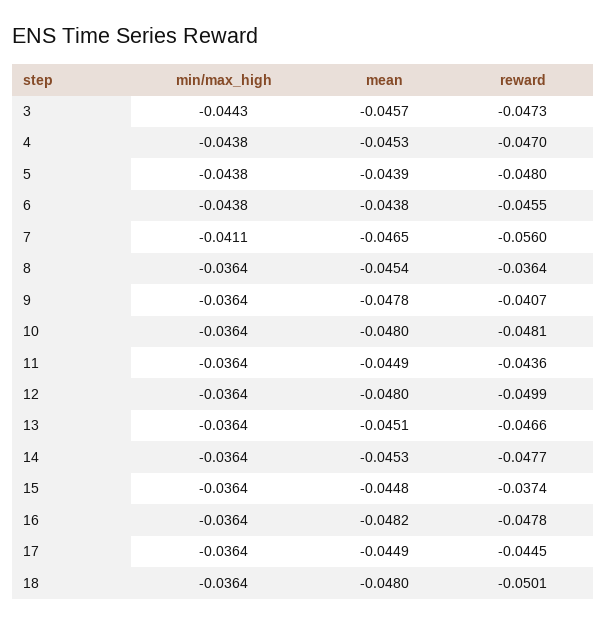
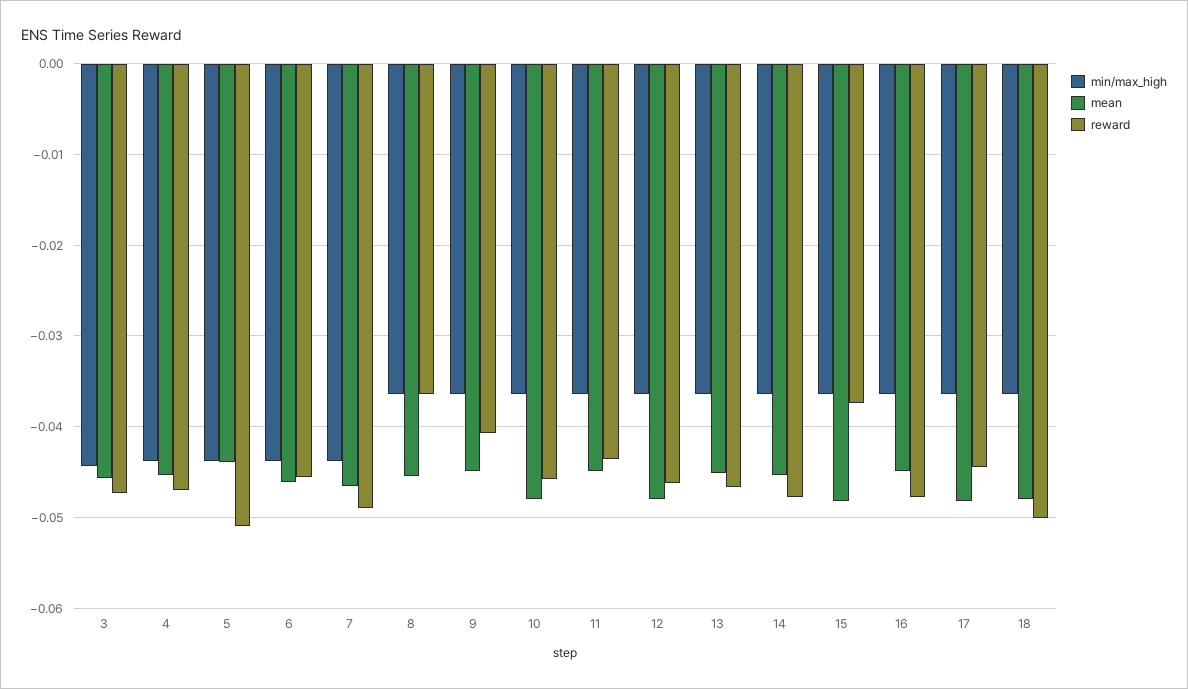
reward, 5: -0.048 -> -0.051
mean, 6: -0.0438 -> -0.046
min/max_high, 7: -0.0411 -> -0.044
reward, 7: -0.056 -> -0.049
mean, 9: -0.0478 -> -0.045
reward, 10: -0.0481 -> -0.046
reward, 12: -0.0499 -> -0.046
mean, 15: -0.0448 -> -0.048
mean, 16: -0.0482 -> -0.045
mean, 17: -0.0449 -> -0.048

